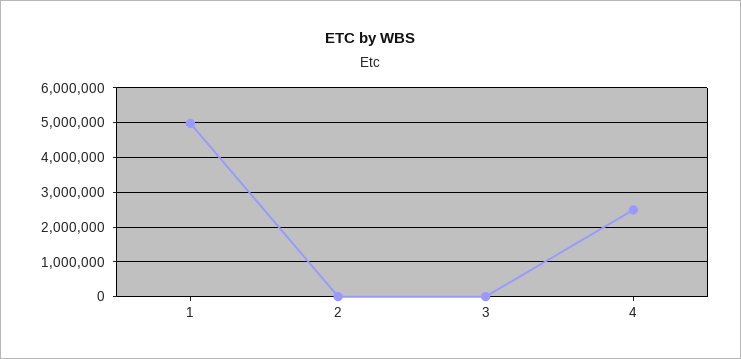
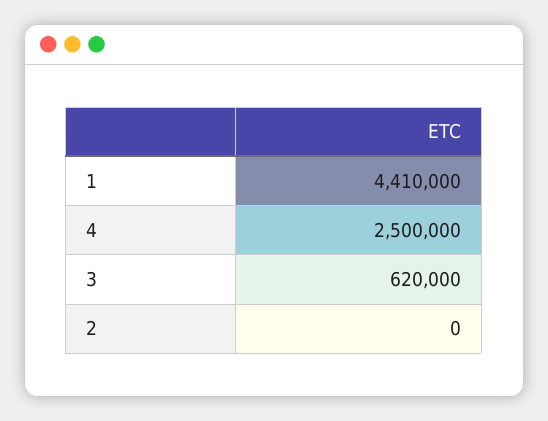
1: 5000000 -> 4410000
3: 0 -> 620000

